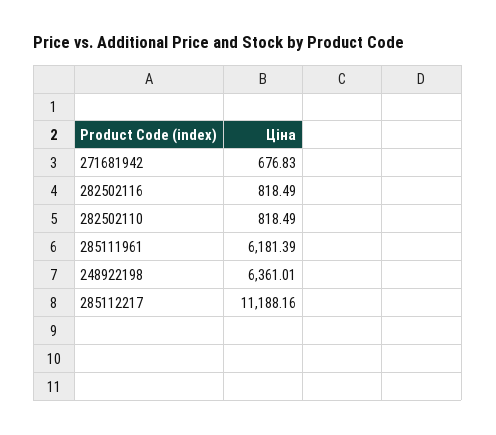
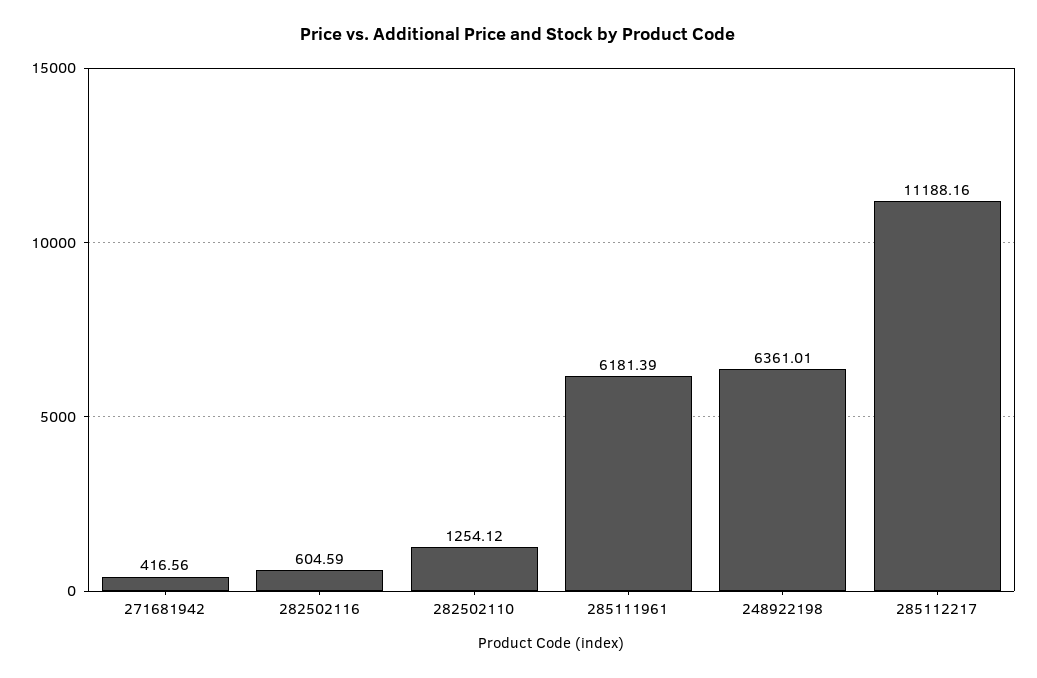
271681942: 676.83 -> 416.56
282502116: 818.49 -> 604.59
282502110: 818.49 -> 1254.12

